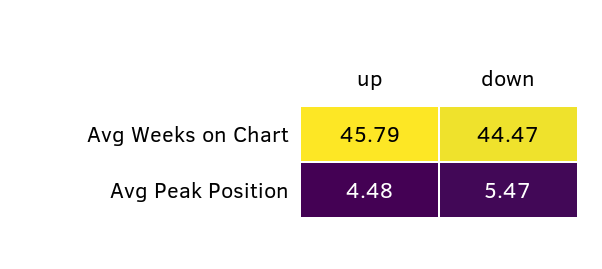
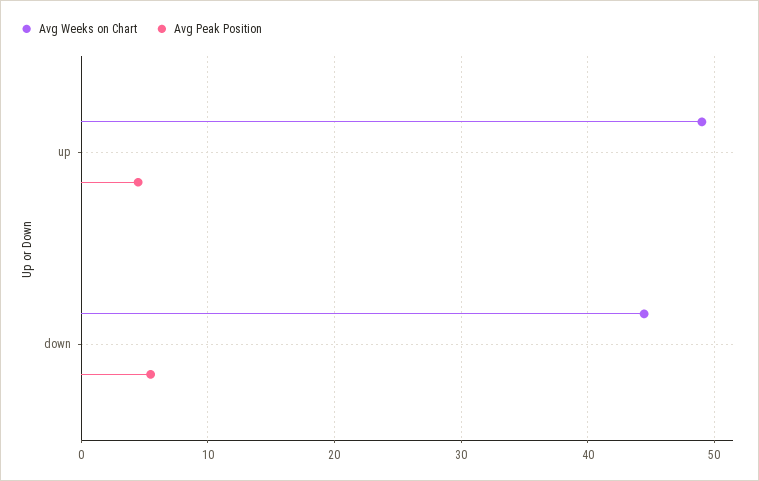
Avg Weeks on Chart, up: 45.79 -> 49

